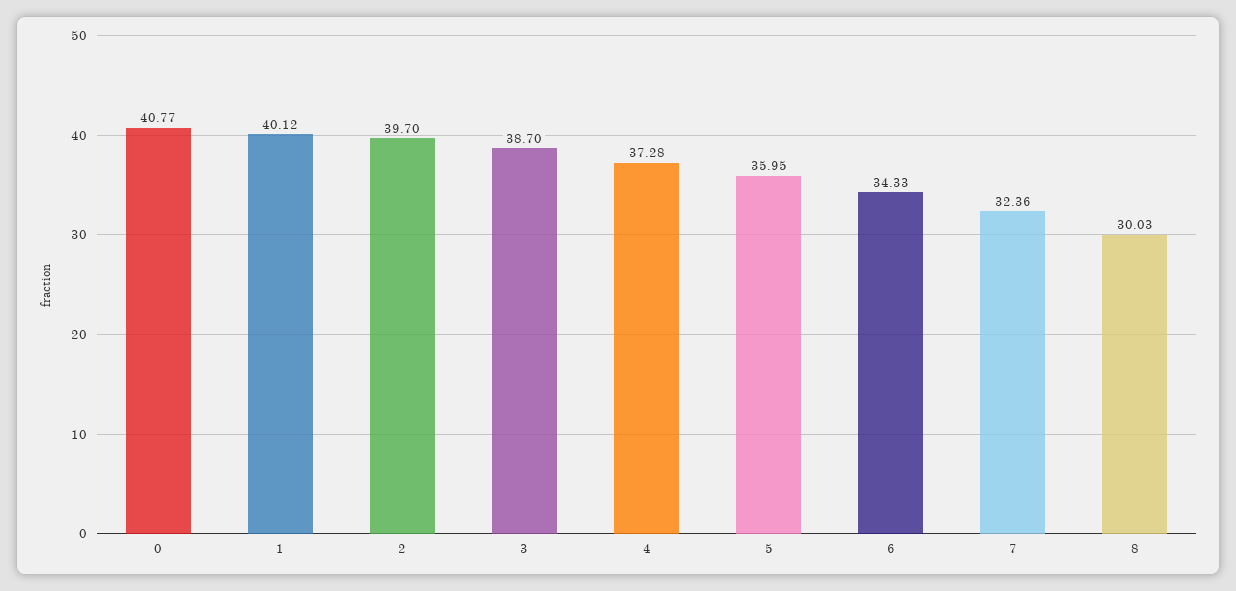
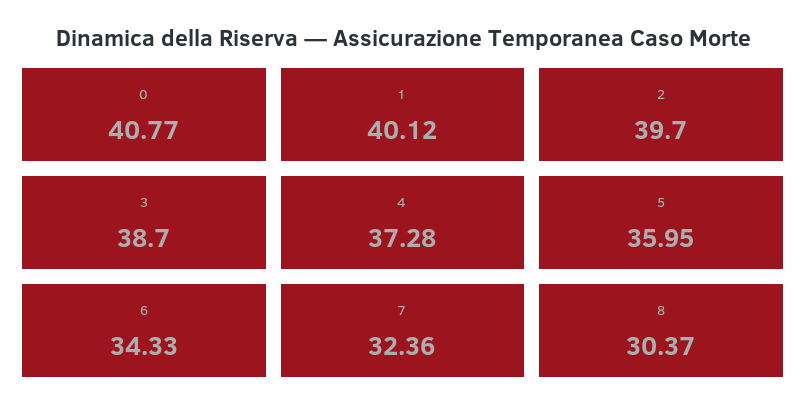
8: 30.03 -> 30.37

